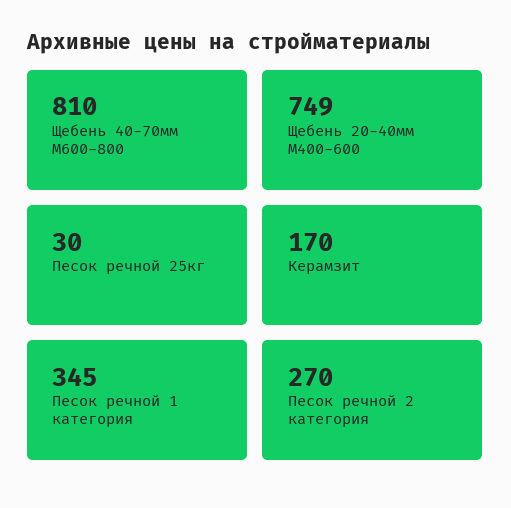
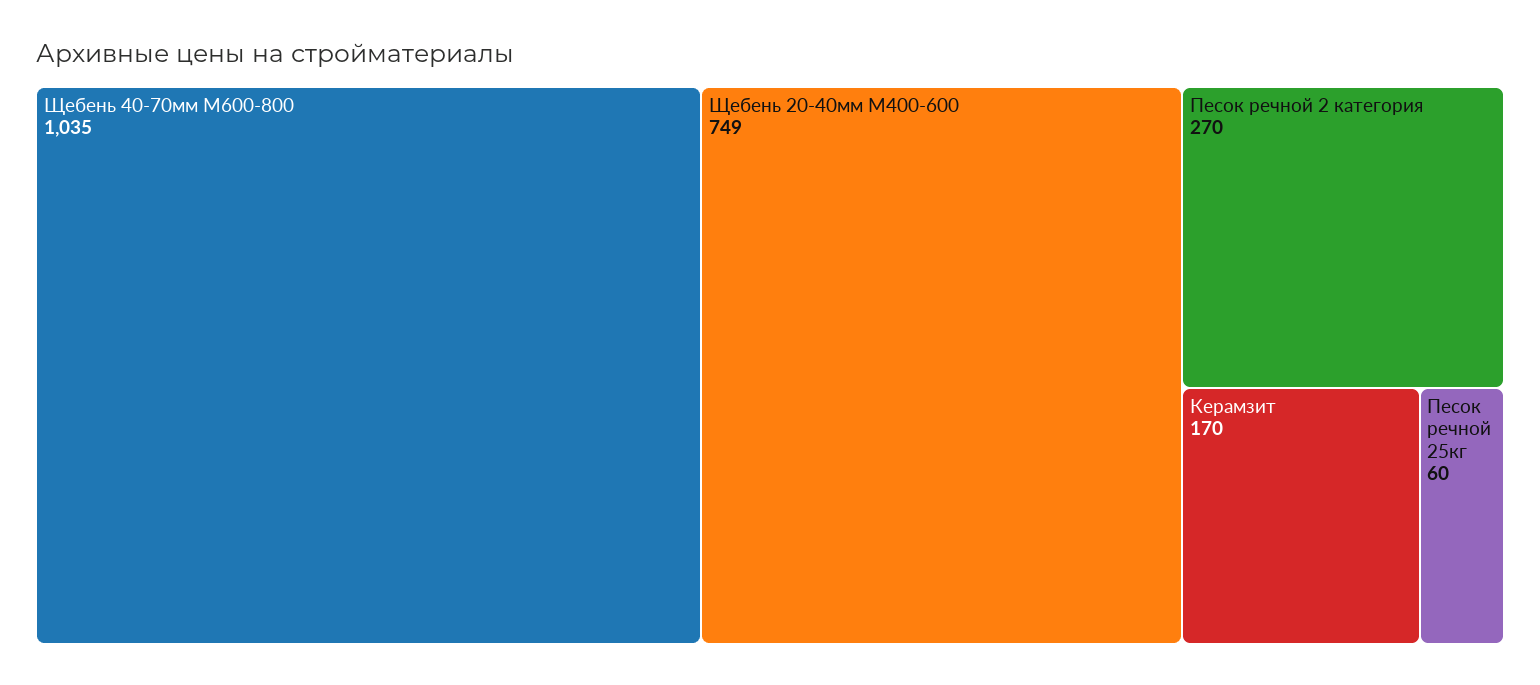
Щебень 40-70мм М600-800: 810 -> 1035
Песок речной 25кг: 30 -> 60
Песок речной 1 категория: 345 -> none

